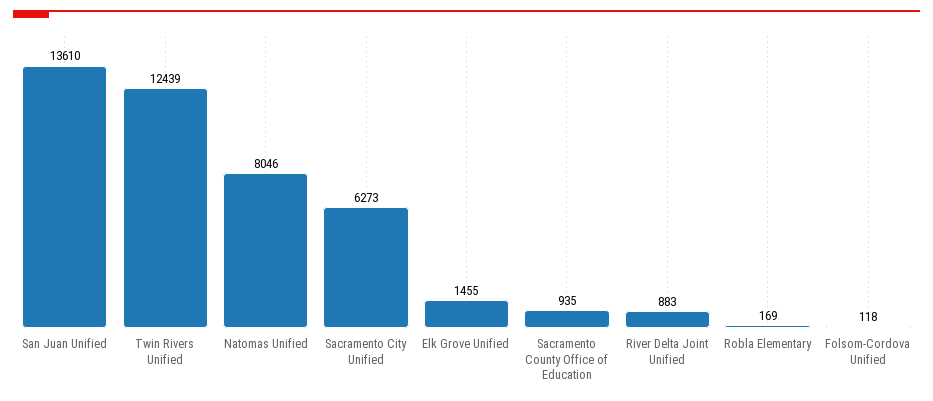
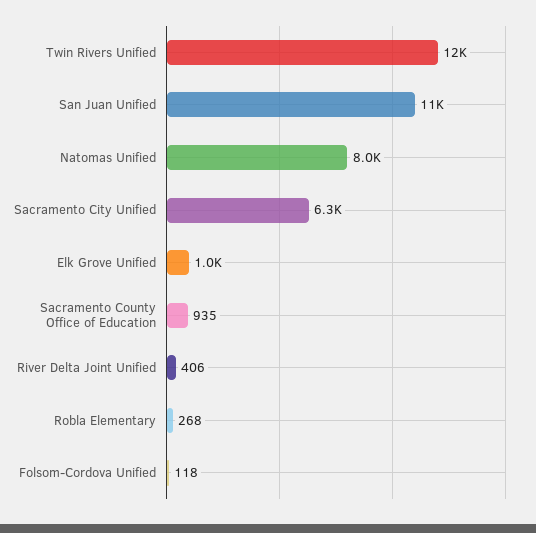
San Juan Unified: 13610 -> 11000
Elk Grove Unified: 1455 -> 1000
River Delta Joint Unified: 883 -> 406
Robla Elementary: 169 -> 268

